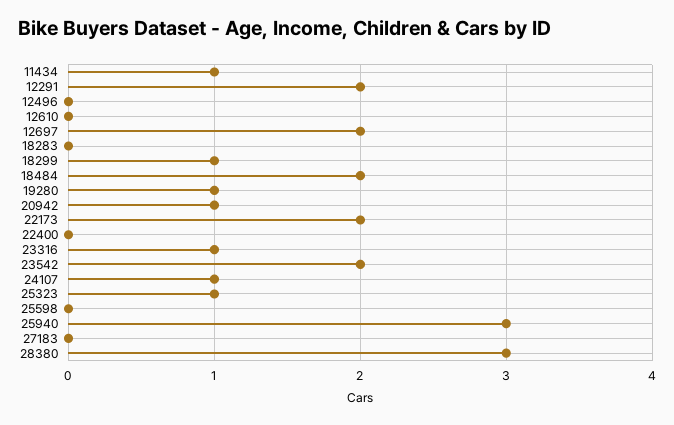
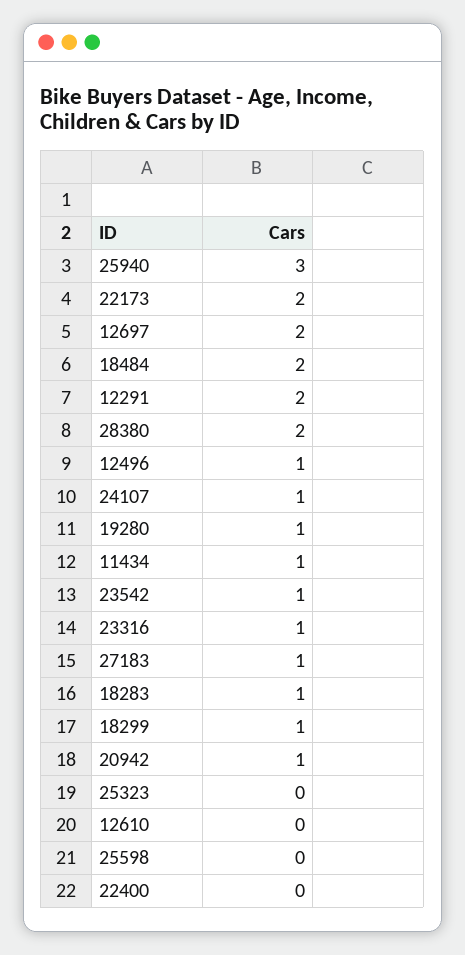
12496: 0 -> 1
18283: 0 -> 1
23542: 2 -> 1
25323: 1 -> 0
27183: 0 -> 1
28380: 3 -> 2

